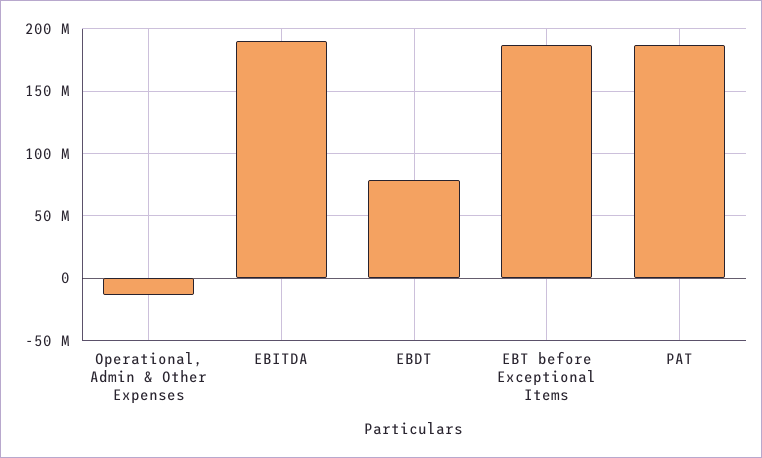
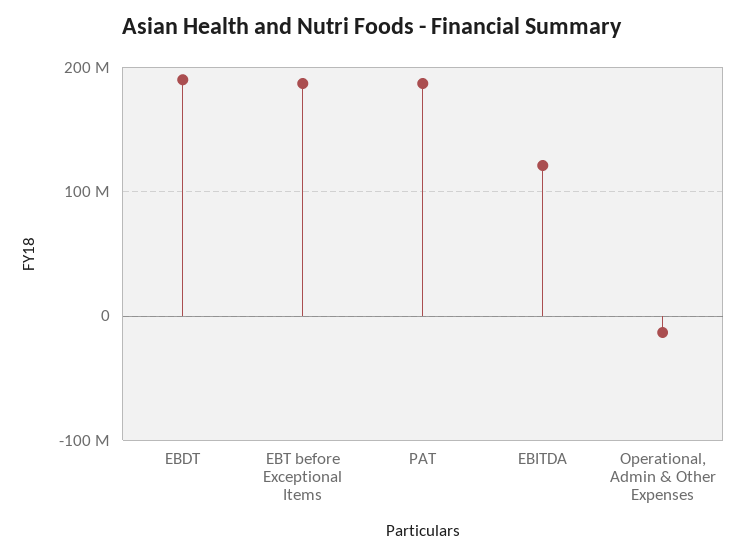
EBITDA: 190000000 -> 120000000
EBDT: 80000000 -> 190000000

